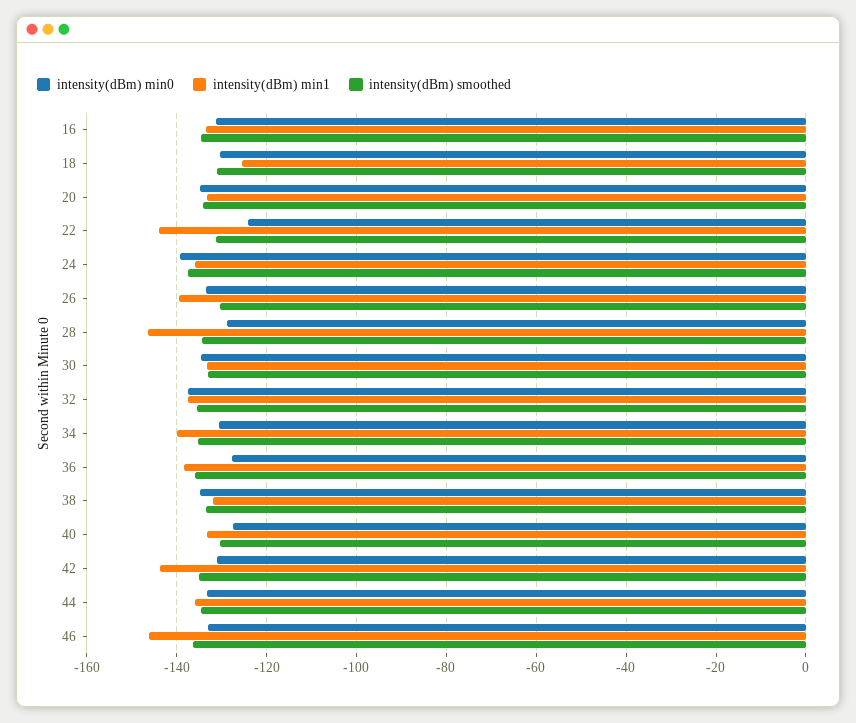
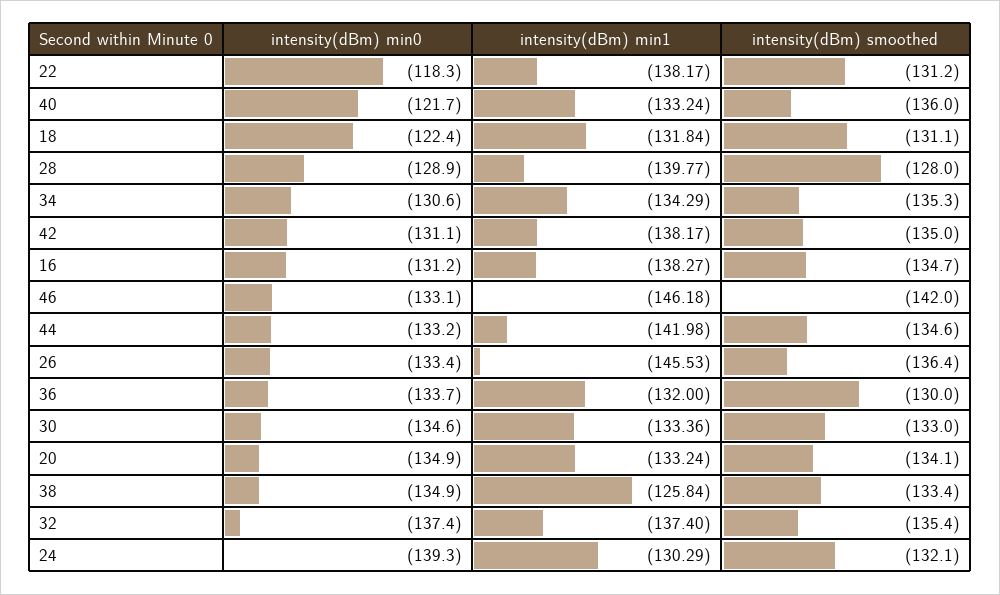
intensity(dBm) min1, 16: -134 -> -138.27
intensity(dBm) min0, 18: -130 -> -122.4
intensity(dBm) min1, 18: -126 -> -131.84
intensity(dBm) min0, 22: -124 -> -118.3
intensity(dBm) min1, 22: -144 -> -138.17
intensity(dBm) min1, 24: -136 -> -130.29
intensity(dBm) smoothed, 24: -138 -> -132.1
intensity(dBm) min1, 26: -140 -> -145.53
intensity(dBm) smoothed, 26: -130 -> -136.4
intensity(dBm) min1, 28: -146 -> -139.77
intensity(dBm) smoothed, 28: -134 -> -128
intensity(dBm) min1, 34: -140 -> -134.29
intensity(dBm) min0, 36: -128 -> -133.7
intensity(dBm) min1, 36: -138 -> -132
intensity(dBm) smoothed, 36: -136 -> -130
intensity(dBm) min1, 38: -132 -> -125.84
intensity(dBm) min0, 40: -128 -> -121.7
intensity(dBm) smoothed, 40: -130 -> -136
intensity(dBm) min1, 42: -144 -> -138.17
intensity(dBm) min1, 44: -136 -> -141.98
intensity(dBm) smoothed, 46: -136 -> -142

